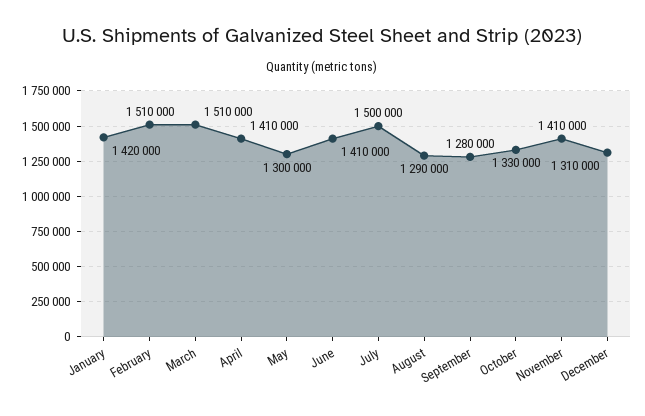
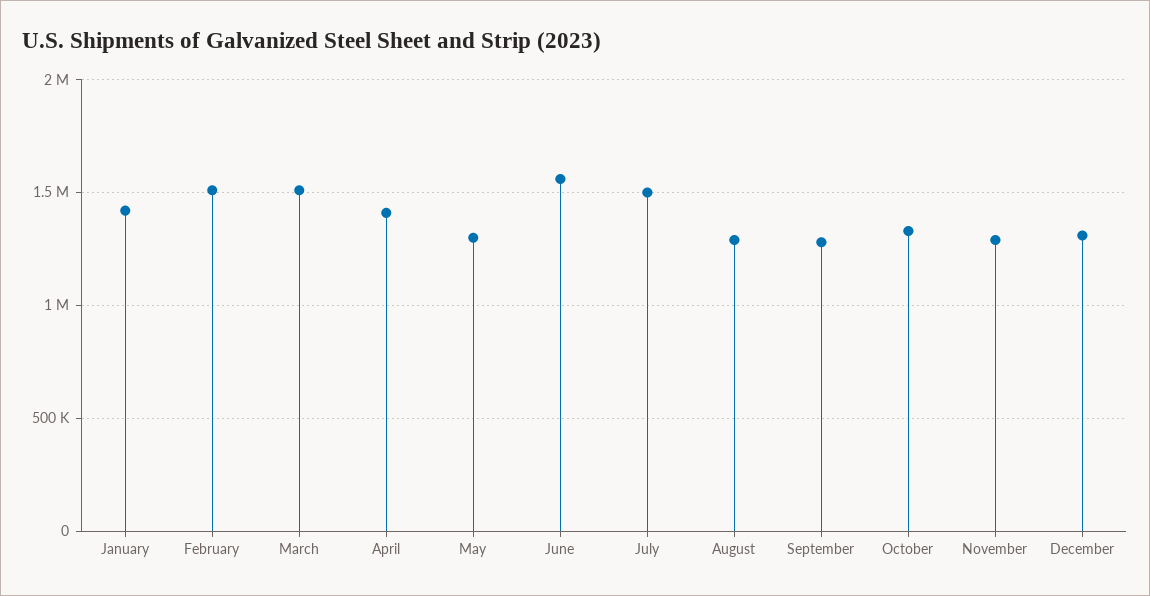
June: 1410000 -> 1550000
November: 1410000 -> 1300000

